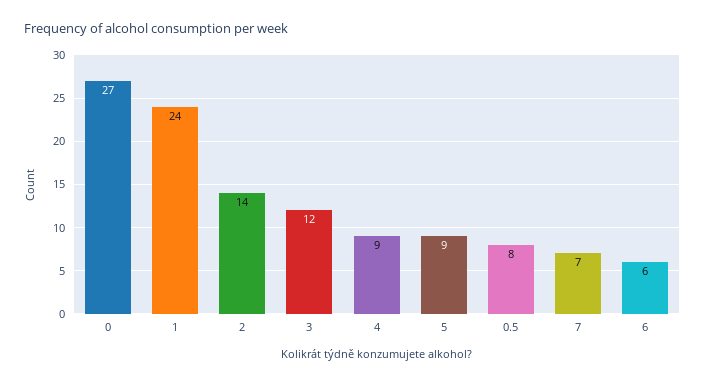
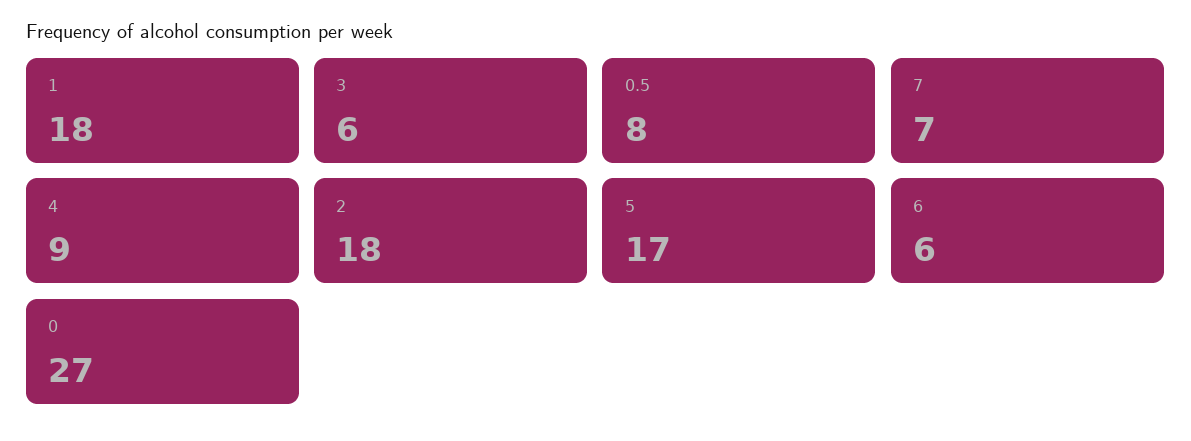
1: 24 -> 18
2: 14 -> 18
3: 12 -> 6
5: 9 -> 17

